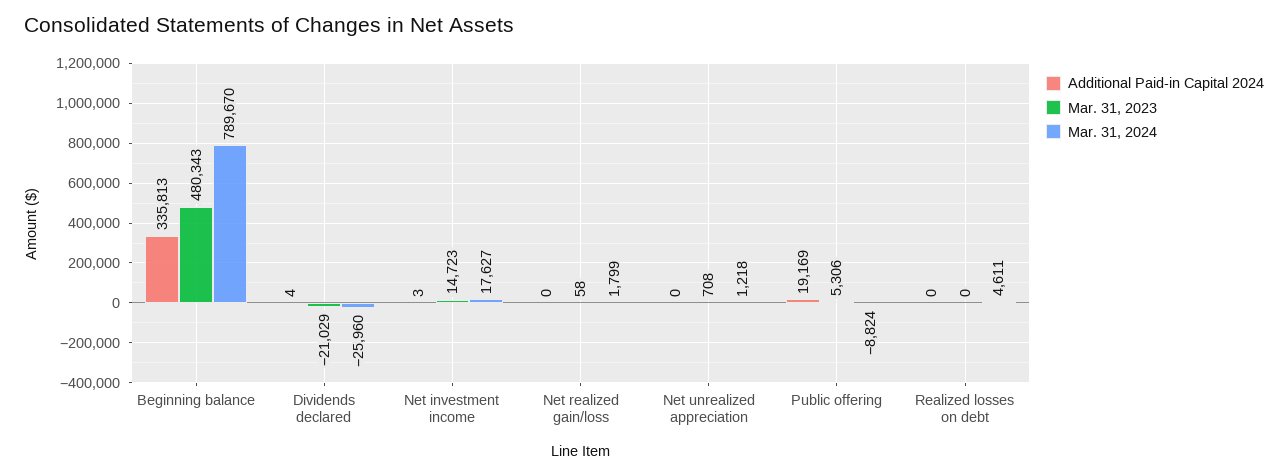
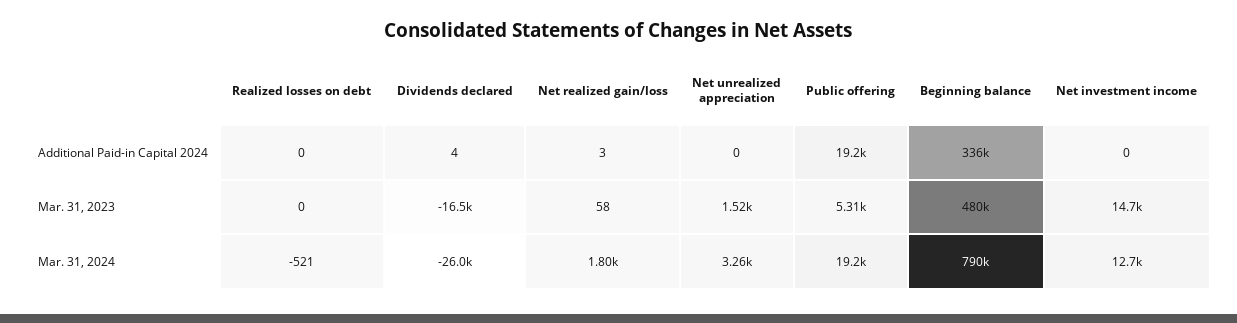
Mar. 31, 2023, Dividends declared: -21029 -> -16500
Additional Paid-in Capital 2024, Net investment income: 3 -> 0
Mar. 31, 2024, Net investment income: 17627 -> 12700
Additional Paid-in Capital 2024, Net realized gain/loss: 0 -> 3
Mar. 31, 2023, Net unrealized appreciation: 708 -> 1520
Mar. 31, 2024, Net unrealized appreciation: 1218 -> 3260
Mar. 31, 2024, Public offering: -8824 -> 19200
Mar. 31, 2024, Realized losses on debt: 4611 -> -521

